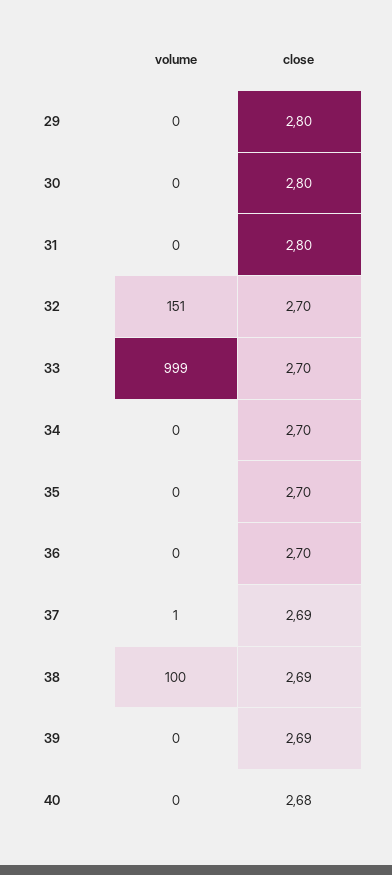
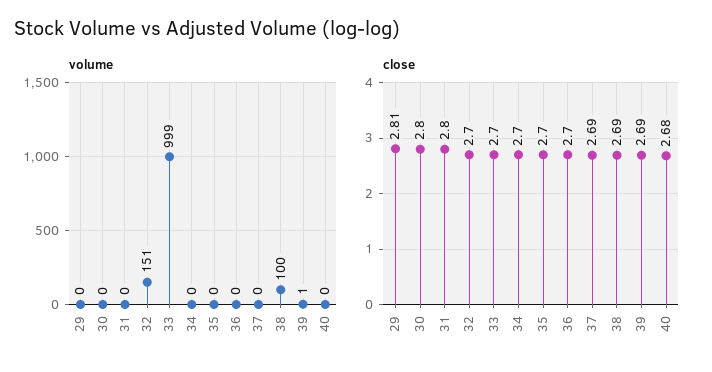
close, 29: 2.8 -> 2.81
volume, 37: 1 -> 0
volume, 39: 0 -> 1

